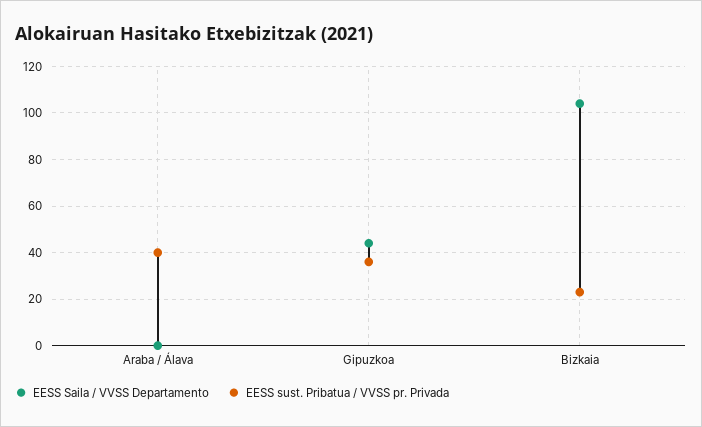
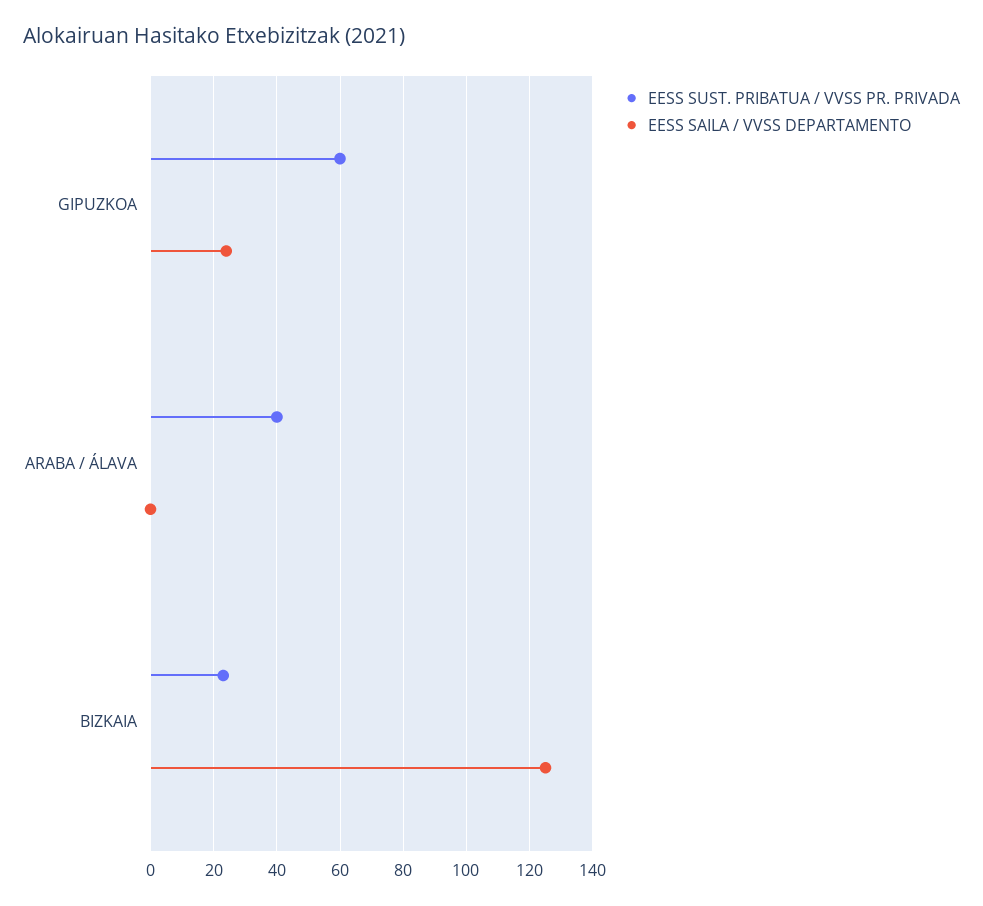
EESS Saila / VVSS Departamento, Gipuzkoa: 45 -> 25
EESS sust. Pribatua / VVSS pr. Privada, Gipuzkoa: 35 -> 60
EESS Saila / VVSS Departamento, Bizkaia: 105 -> 125

